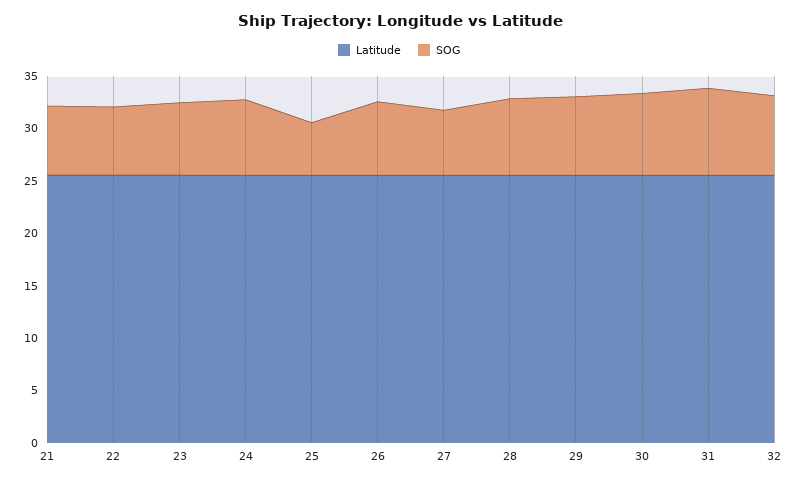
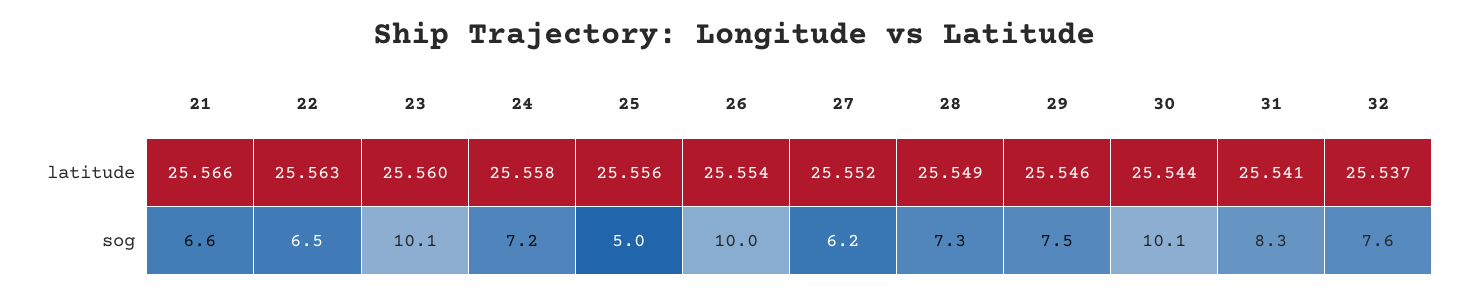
SOG, 23: 7 -> 10.1
SOG, 26: 7 -> 10
SOG, 30: 8 -> 10.1

